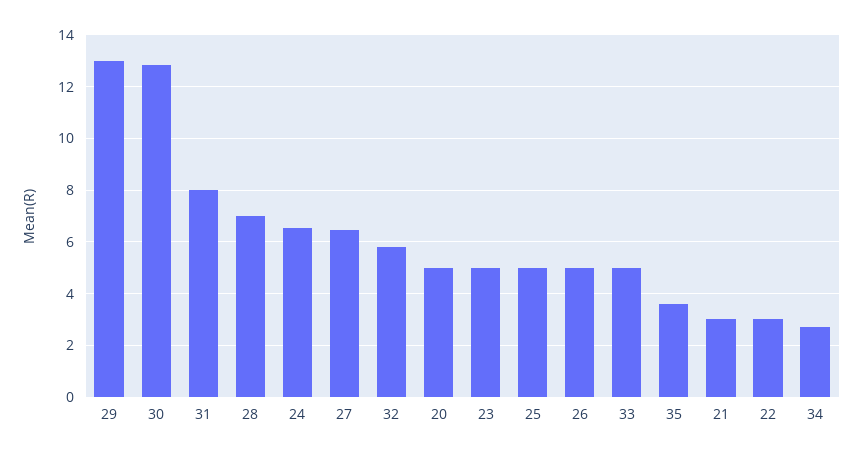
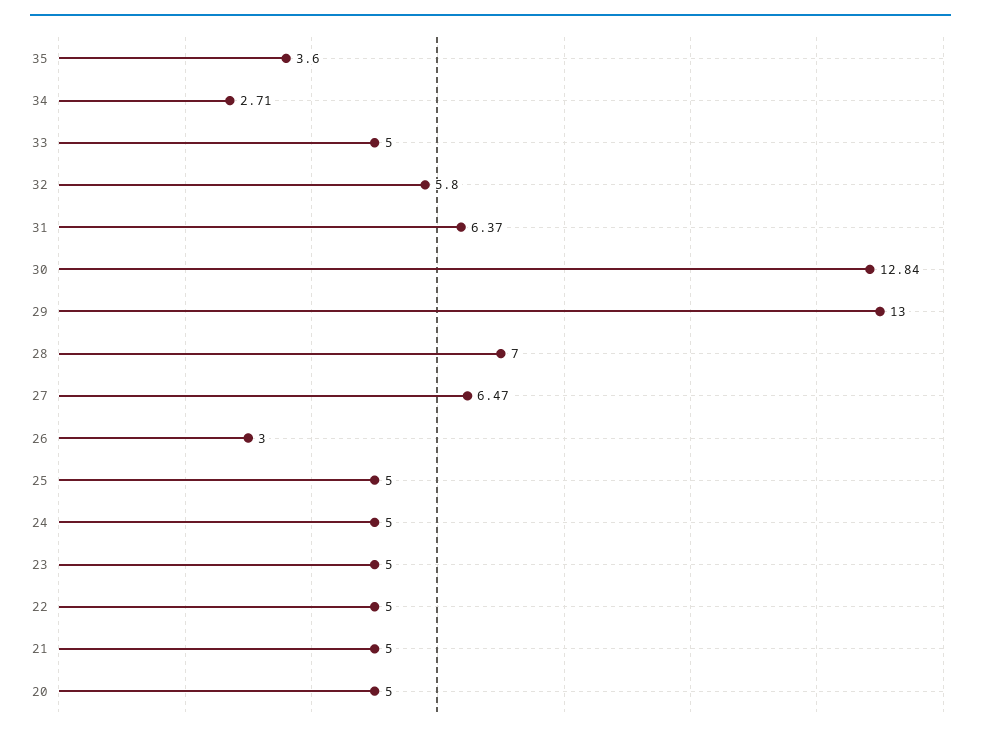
31: 8 -> 6.37
24: 6.5 -> 5
26: 5 -> 3
21: 3 -> 5
22: 3 -> 5

